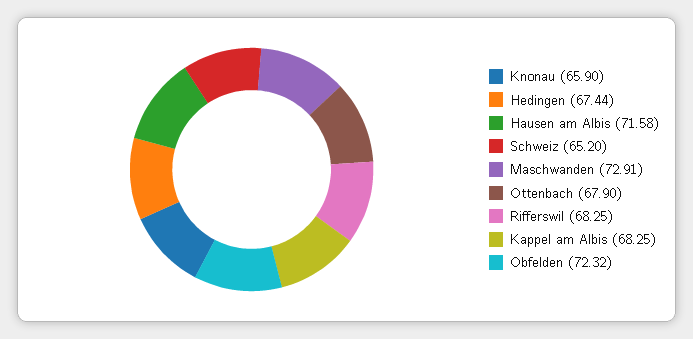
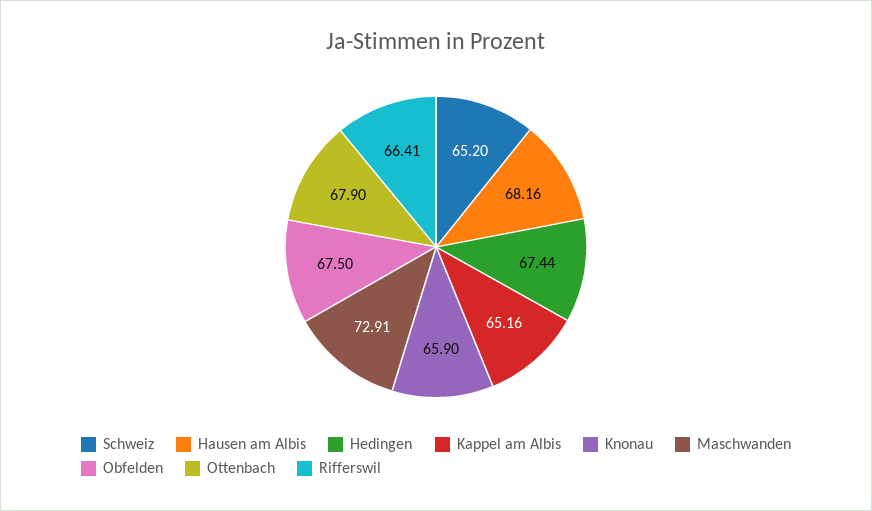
Hausen am Albis: 71.58 -> 68.16
Rifferswil: 68.25 -> 66.41
Kappel am Albis: 68.25 -> 65.16
Obfelden: 72.32 -> 67.5

